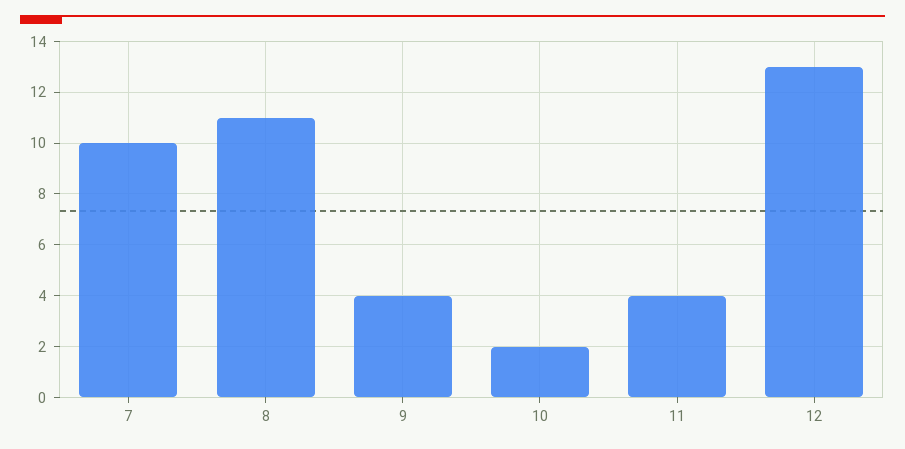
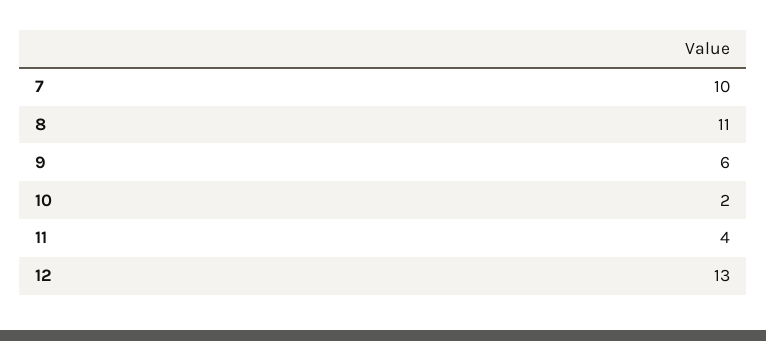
9: 4 -> 6

